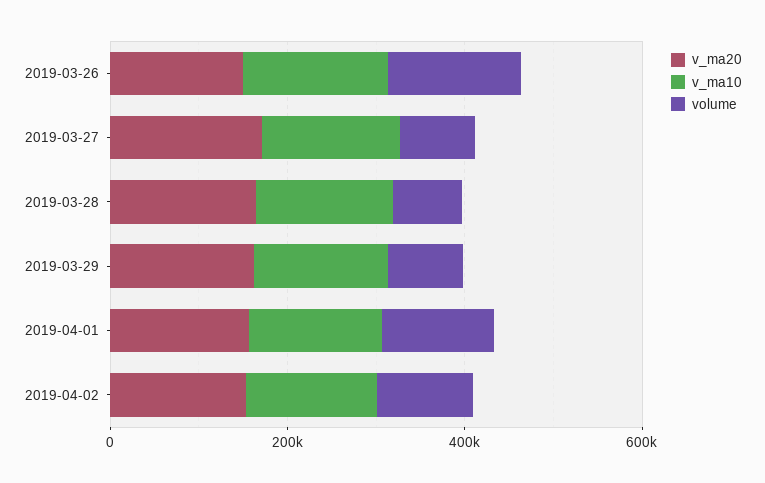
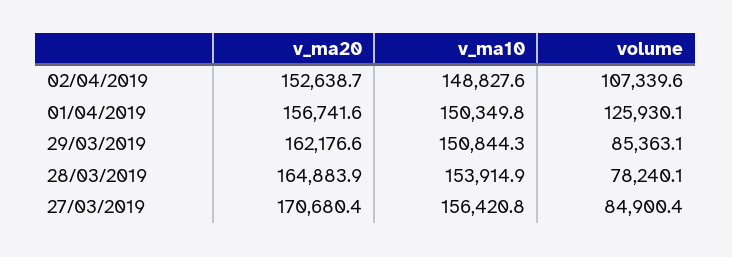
v_ma20, 2019-03-26: 150000 -> none
v_ma10, 2019-03-26: 150000 -> none
volume, 2019-03-26: 150000 -> none

